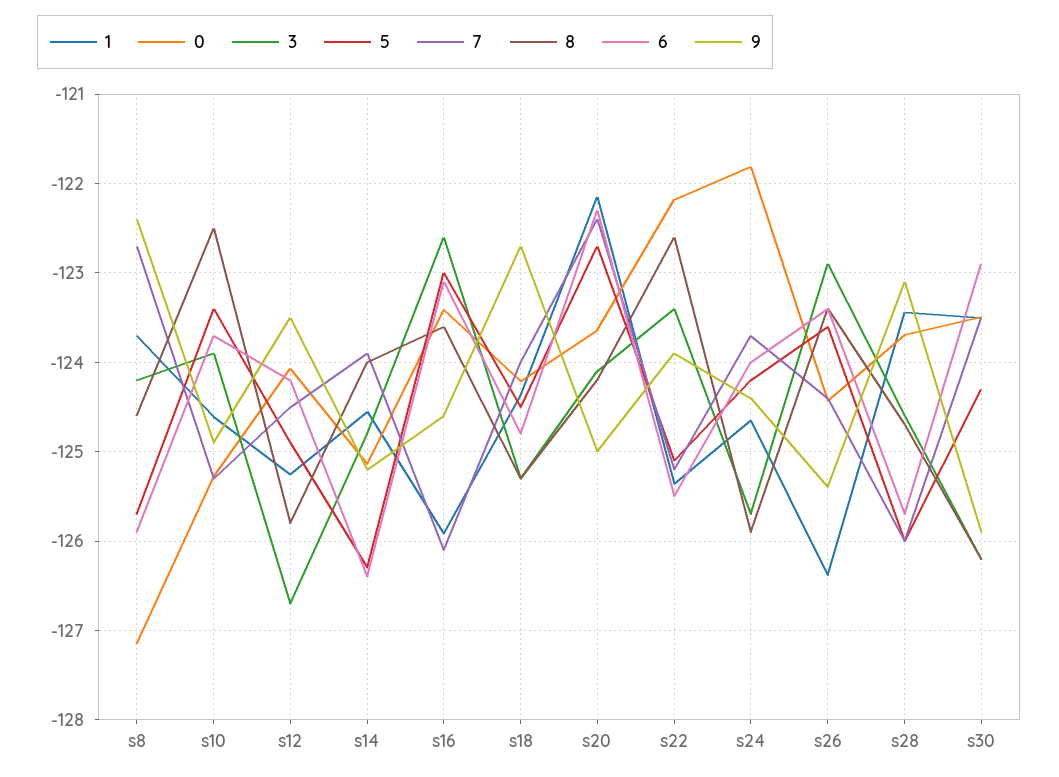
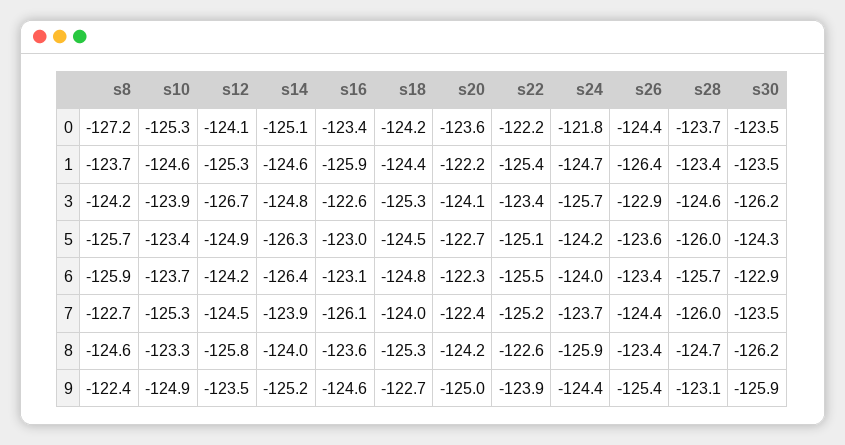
8, s10: -122.5 -> -123.3

